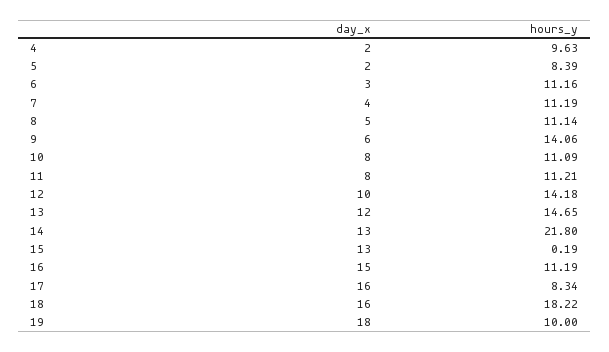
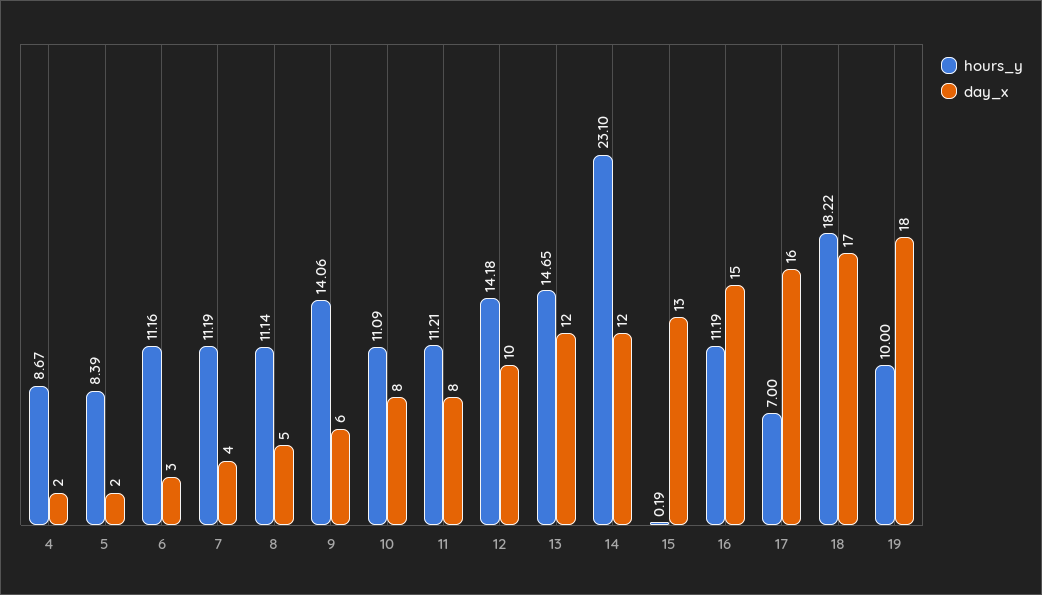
hours_y, 4: 9.63 -> 8.67
day_x, 14: 13 -> 12
hours_y, 14: 21.8 -> 23.1
hours_y, 17: 8.34 -> 7
day_x, 18: 16 -> 17

